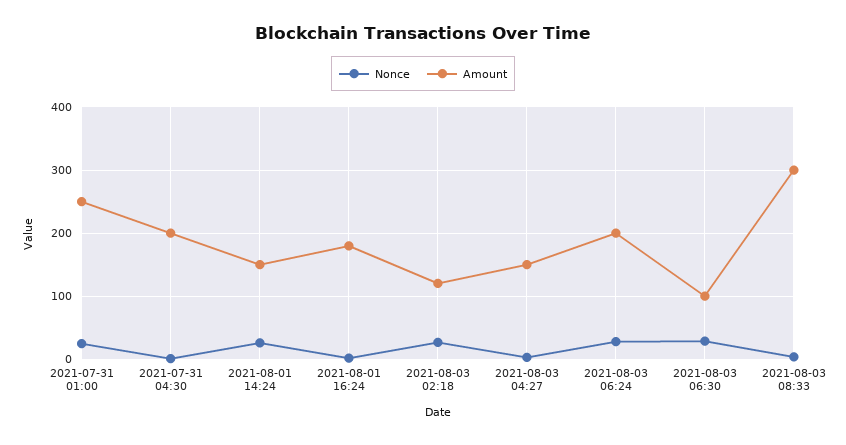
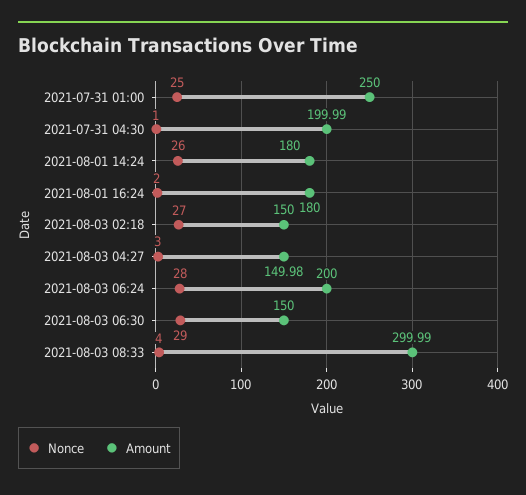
Amount, 2021-08-01 14:24: 150 -> 180
Amount, 2021-08-03 02:18: 120 -> 150
Amount, 2021-08-03 06:30: 100 -> 150

